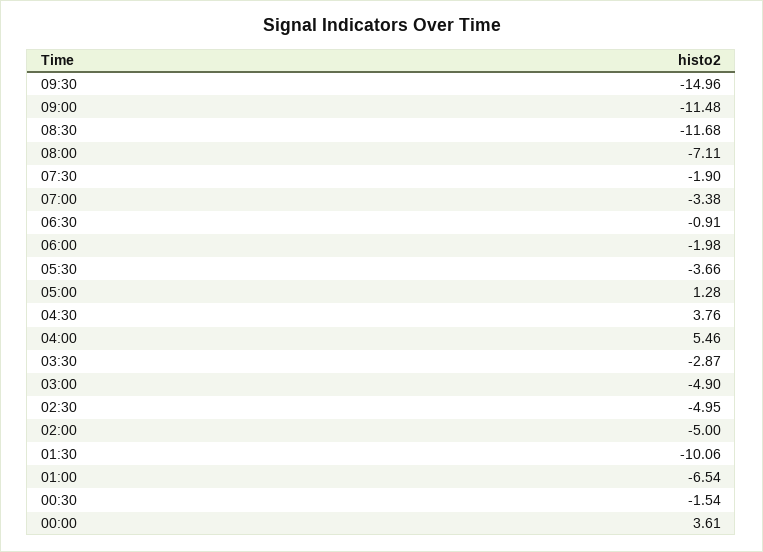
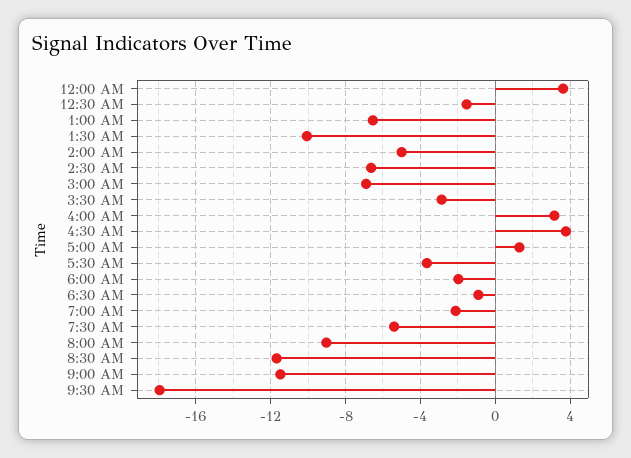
09:30: -14.96 -> -18
08:00: -7.11 -> -9
07:30: -1.9 -> -5.5
07:00: -3.38 -> -2
04:00: 5.46 -> 3
03:00: -4.9 -> -7
02:30: -4.95 -> -6.5

